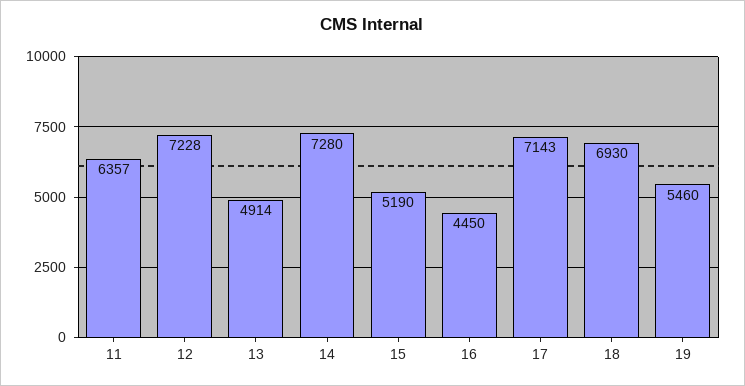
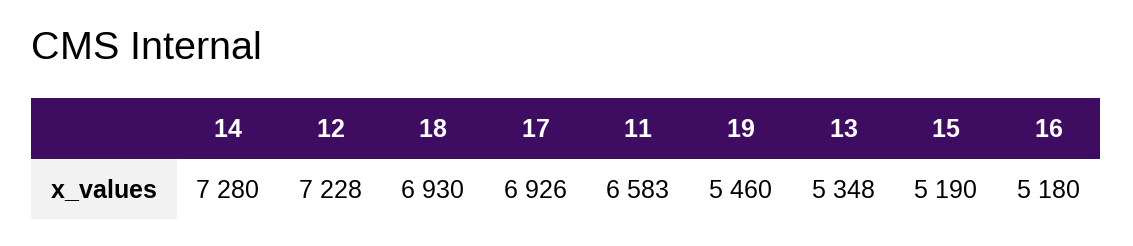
11: 6357 -> 6583
13: 4914 -> 5348
16: 4450 -> 5180
17: 7143 -> 6926

